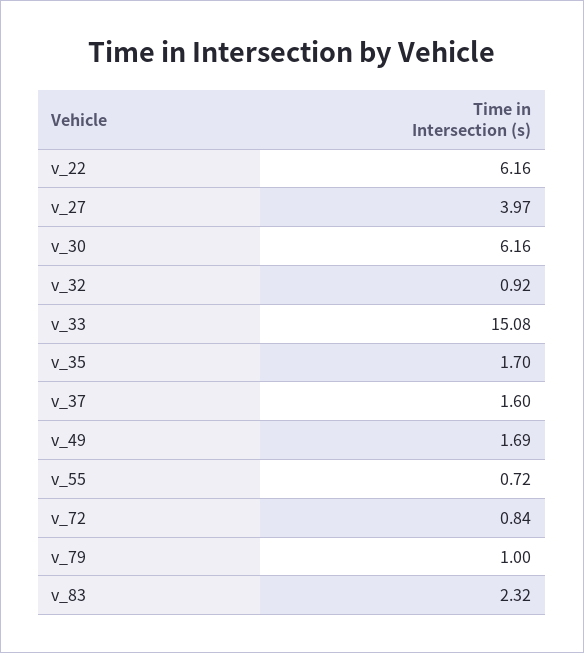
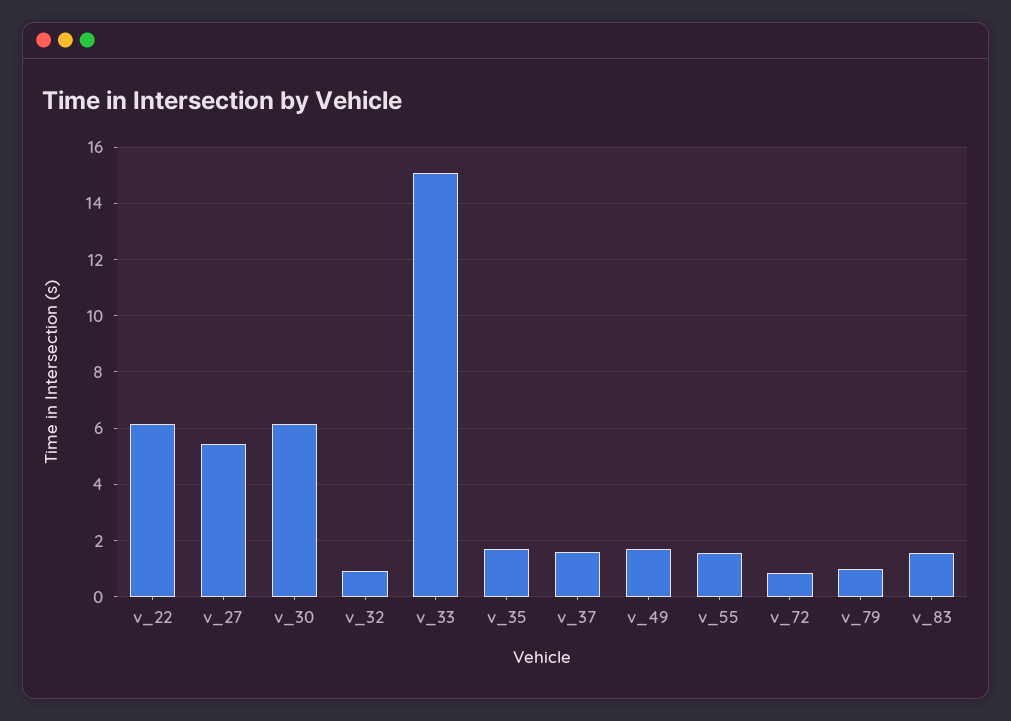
v_27: 3.97 -> 5.5
v_55: 0.72 -> 1.5
v_83: 2.32 -> 1.5

